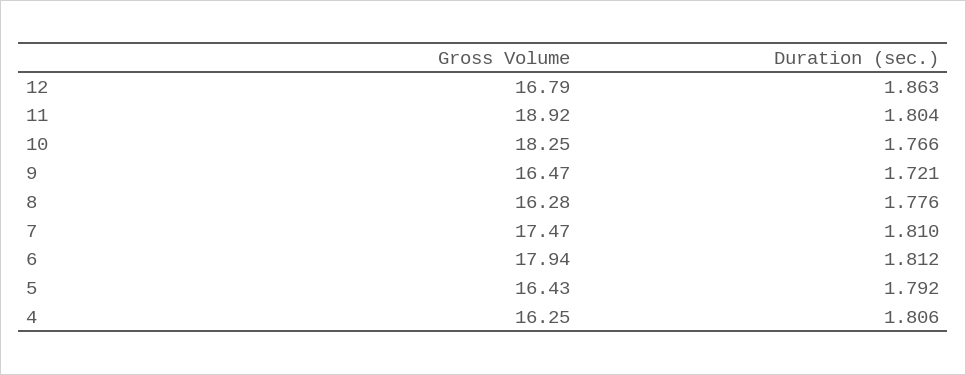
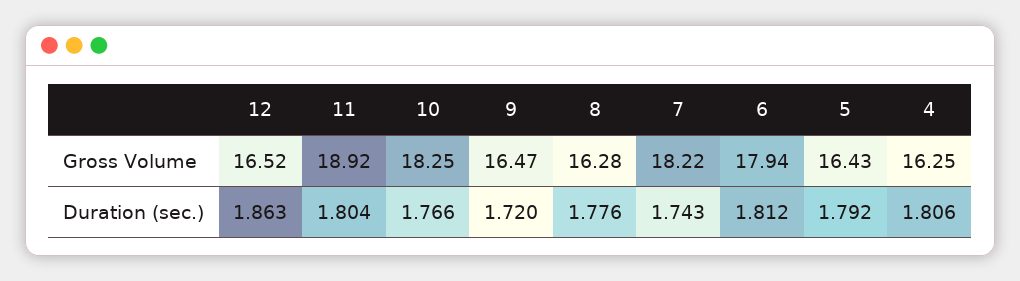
Gross Volume, 12: 16.79 -> 16.52
Duration (sec.), 9: 1.721 -> 1.72
Gross Volume, 7: 17.47 -> 18.22
Duration (sec.), 7: 1.81 -> 1.743

